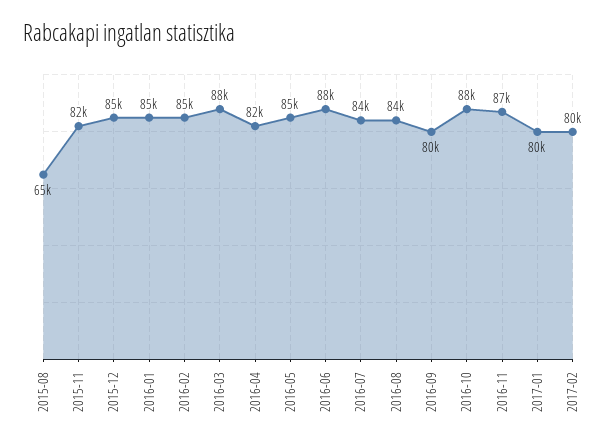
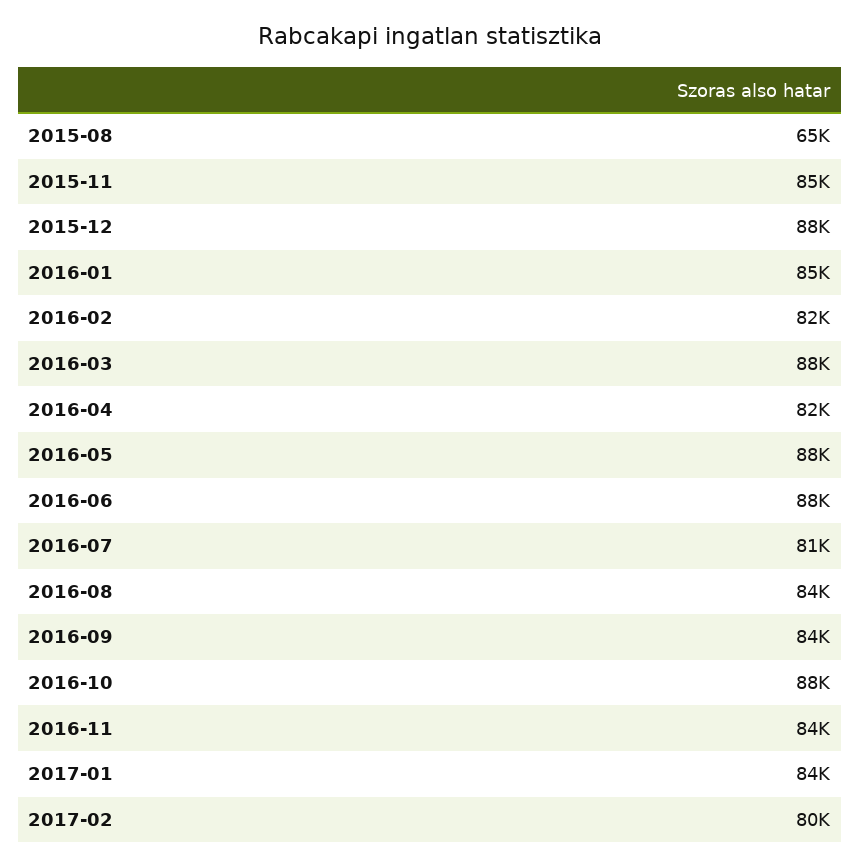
2015-11: 82000 -> 85000
2015-12: 85000 -> 88000
2016-02: 85000 -> 82000
2016-05: 85000 -> 88000
2016-07: 84000 -> 81000
2016-09: 80000 -> 84000
2016-11: 87000 -> 84000
2017-01: 80000 -> 84000

